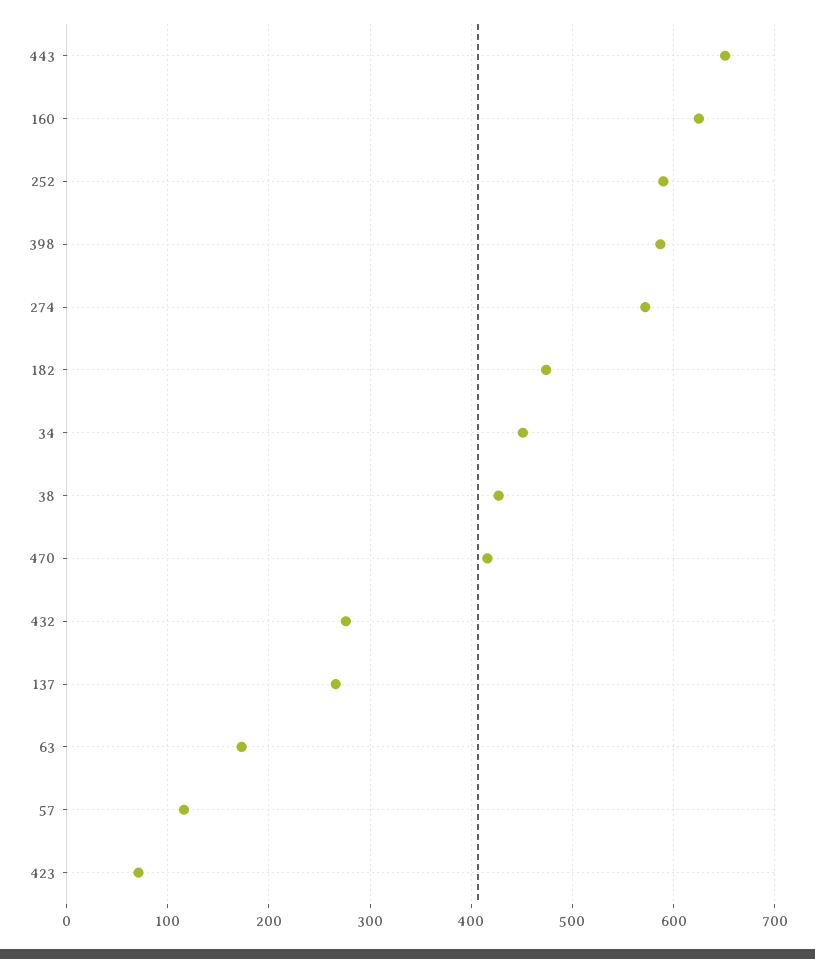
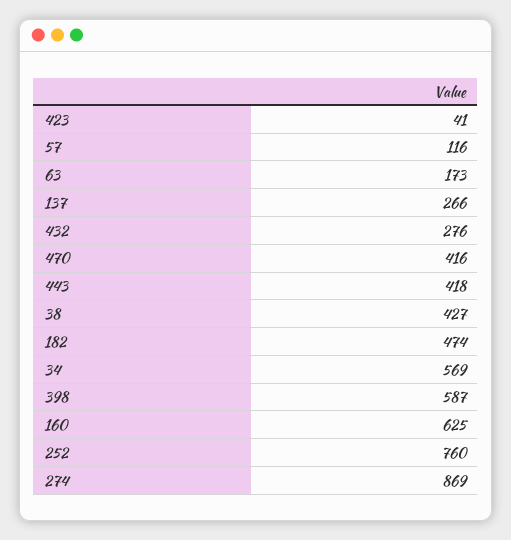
443: 650 -> 418
252: 590 -> 760
274: 570 -> 869
34: 450 -> 569
423: 70 -> 41

